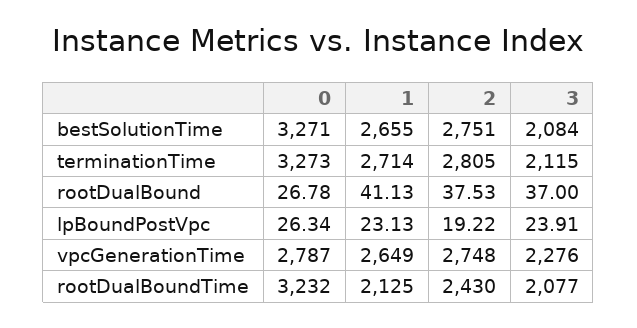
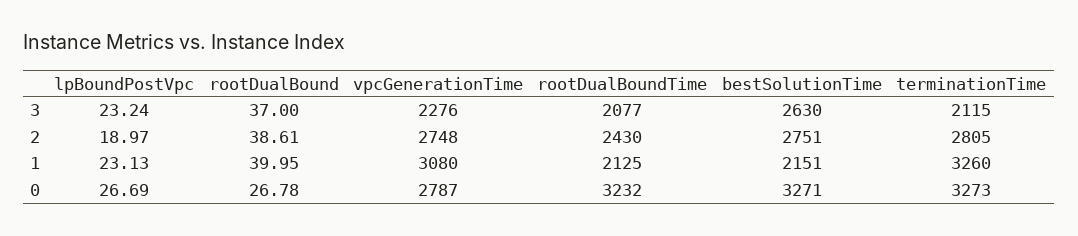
1, bestSolutionTime: 2655 -> 2151
3, bestSolutionTime: 2084 -> 2630
1, terminationTime: 2714 -> 3260
1, rootDualBound: 41.13 -> 39.95
2, rootDualBound: 37.53 -> 38.61
0, lpBoundPostVpc: 26.34 -> 26.69
2, lpBoundPostVpc: 19.22 -> 18.97
3, lpBoundPostVpc: 23.91 -> 23.24
1, vpcGenerationTime: 2649 -> 3080

